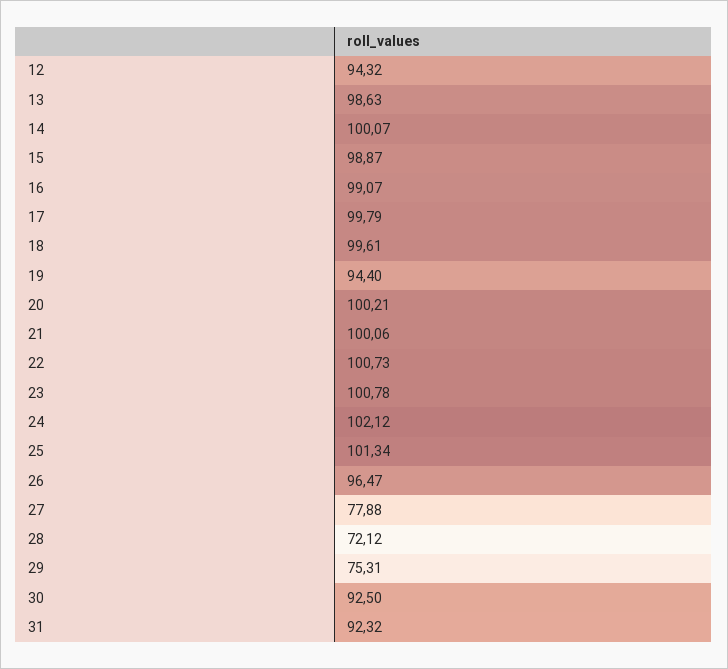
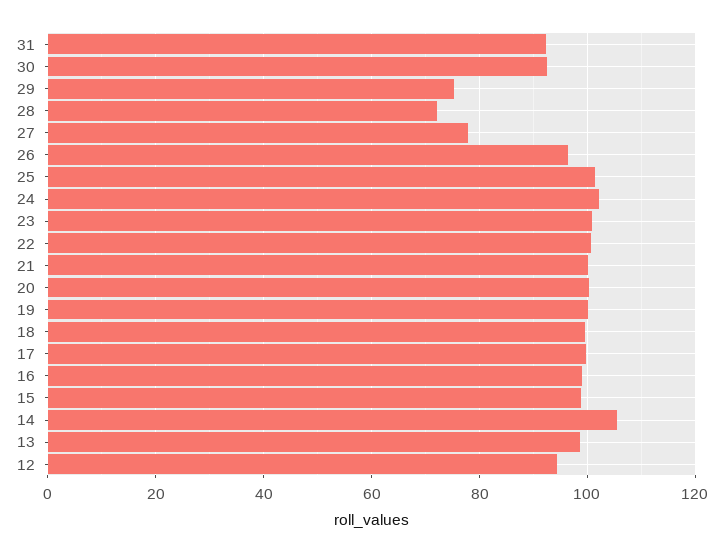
14: 100.07 -> 106
19: 94.4 -> 100

